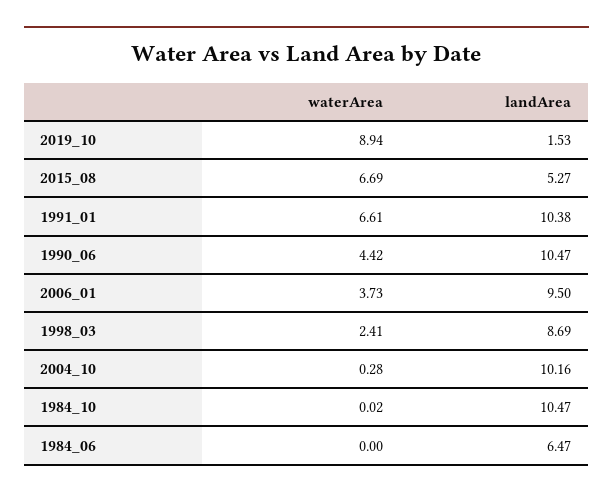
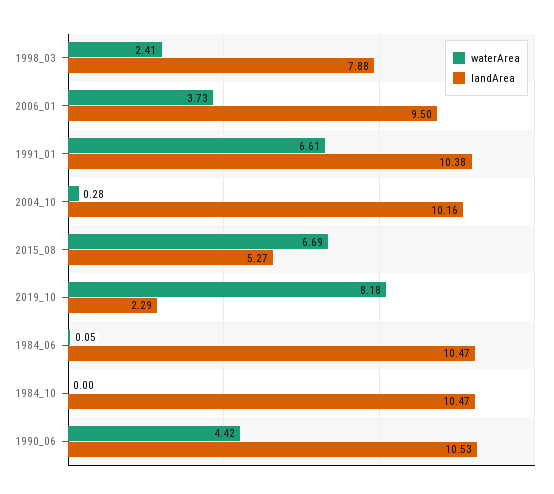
waterArea, 2019_10: 8.94 -> 8.18
landArea, 2019_10: 1.53 -> 2.29
landArea, 1990_06: 10.47 -> 10.53
landArea, 1998_03: 8.69 -> 7.88
waterArea, 1984_10: 0.02 -> 0
waterArea, 1984_06: 0 -> 0.05
landArea, 1984_06: 6.47 -> 10.47

